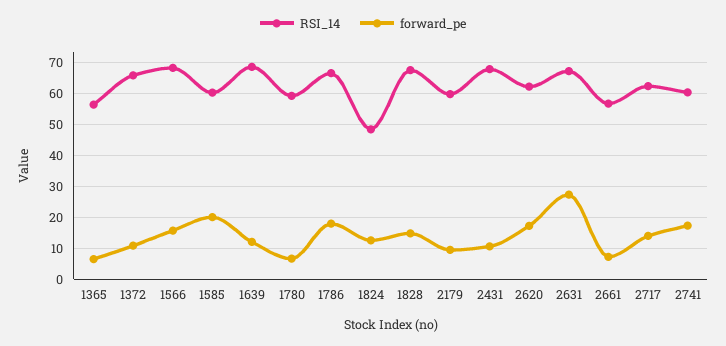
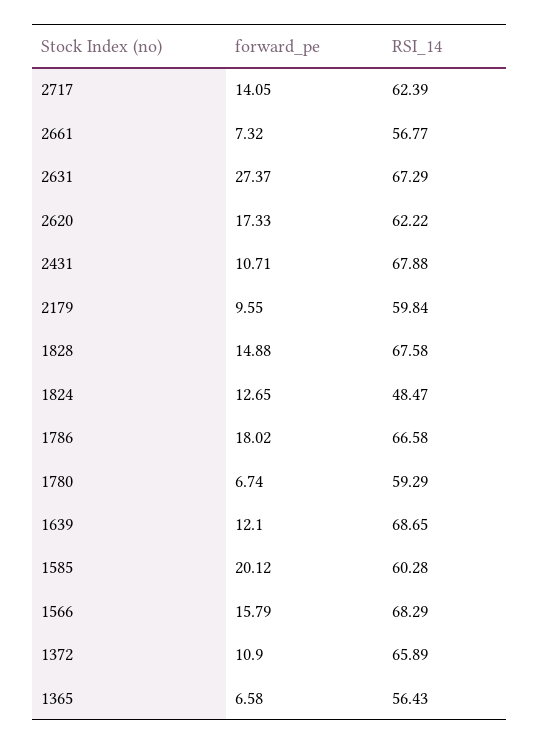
RSI_14, 2741: 60 -> none
forward_pe, 2741: 18 -> none

